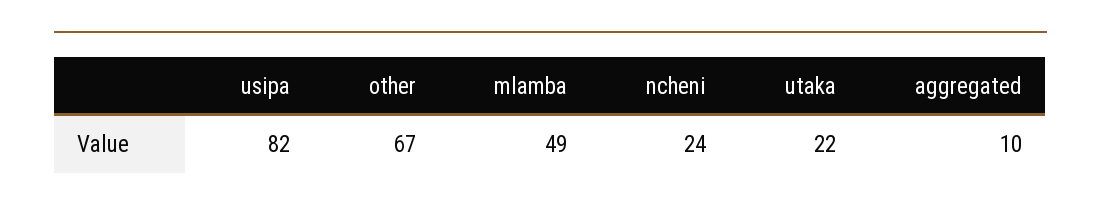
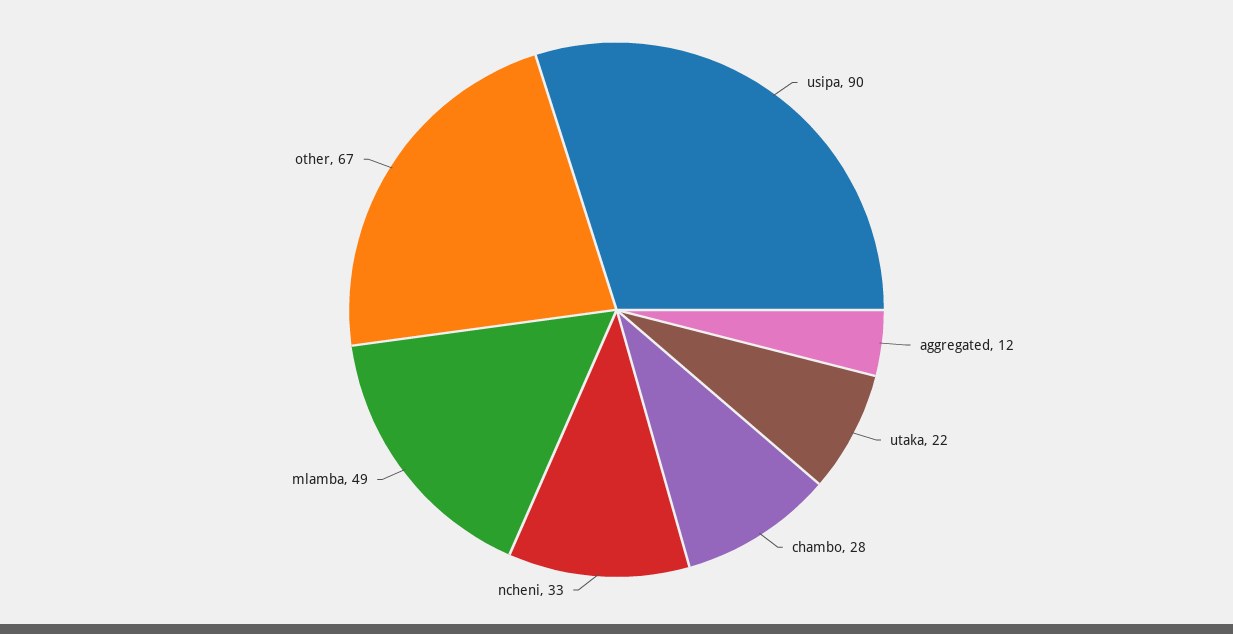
usipa: 82 -> 90
ncheni: 24 -> 33
aggregated: 10 -> 12
chambo: none -> 28

